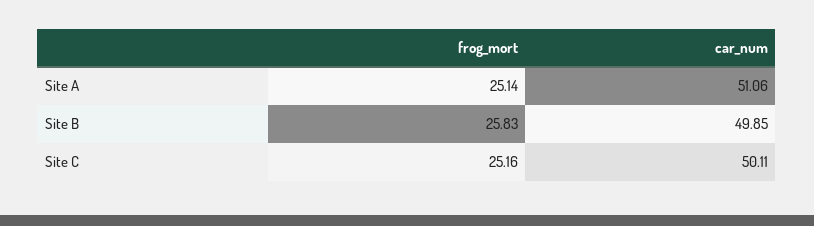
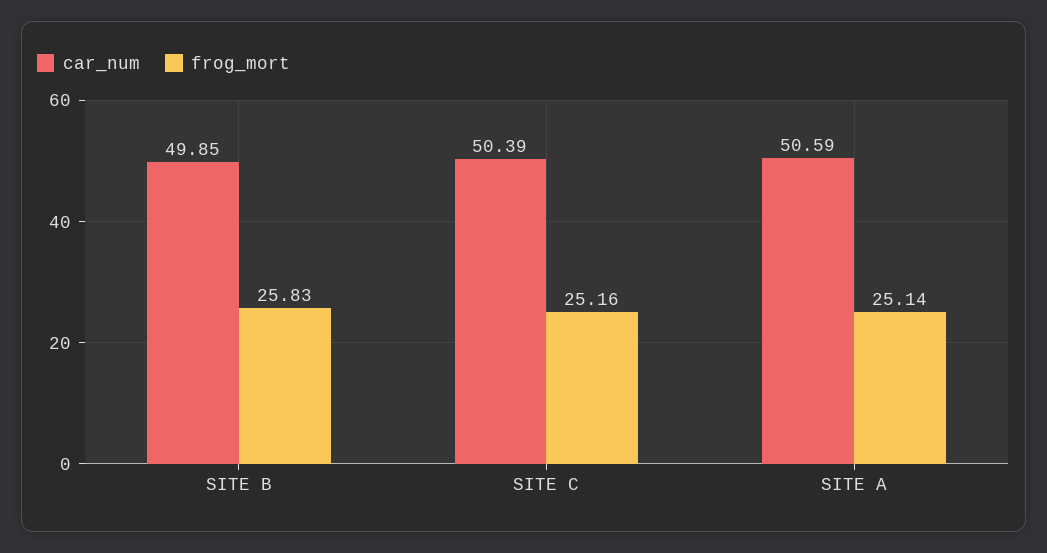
car_num, Site A: 51.06 -> 50.59
car_num, Site C: 50.11 -> 50.39

